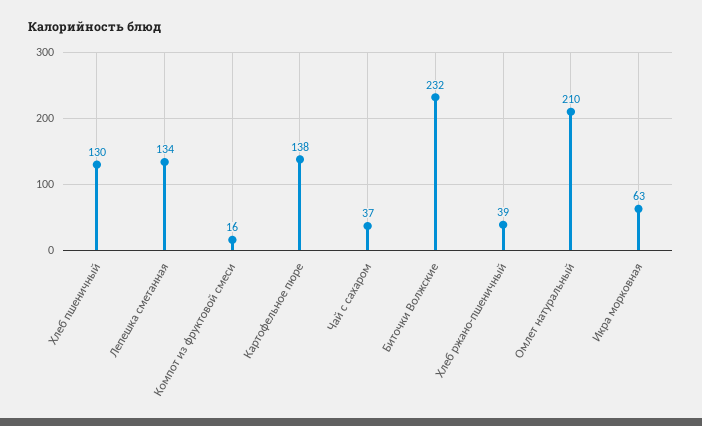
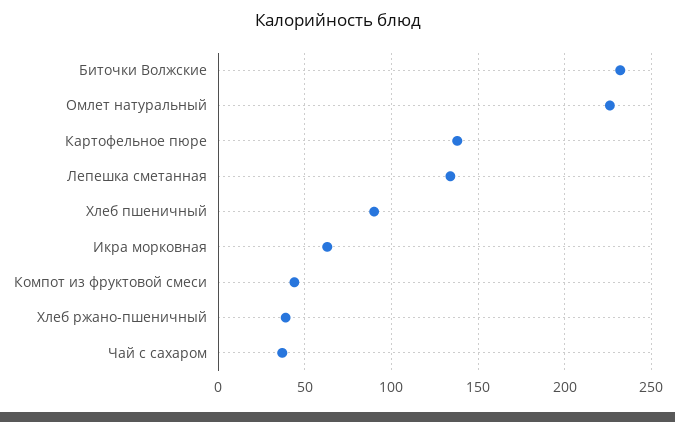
Хлеб пшеничный: 130 -> 90
Компот из фруктовой смеси: 16 -> 45
Омлет натуральный: 210 -> 225

